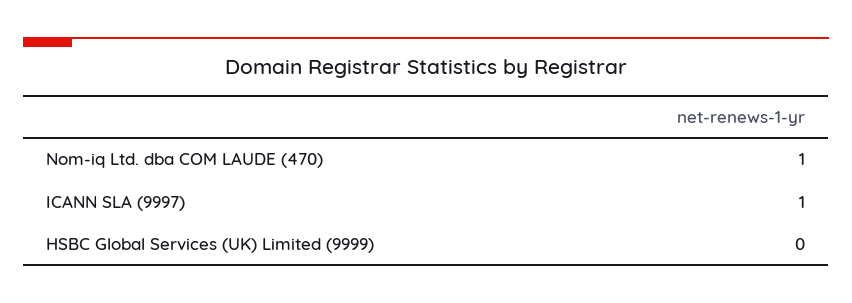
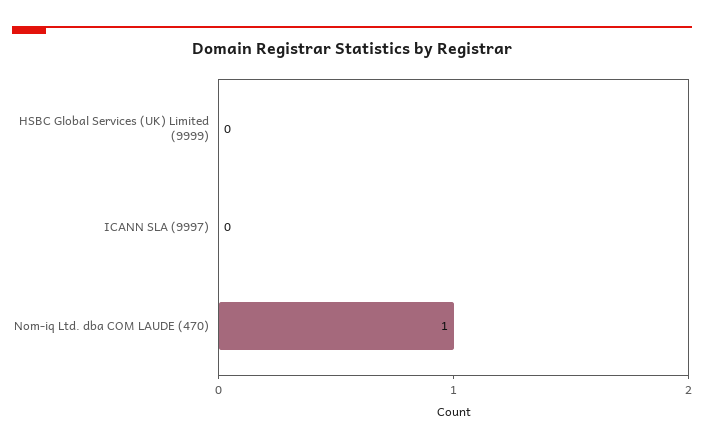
ICANN SLA (9997): 1 -> 0

